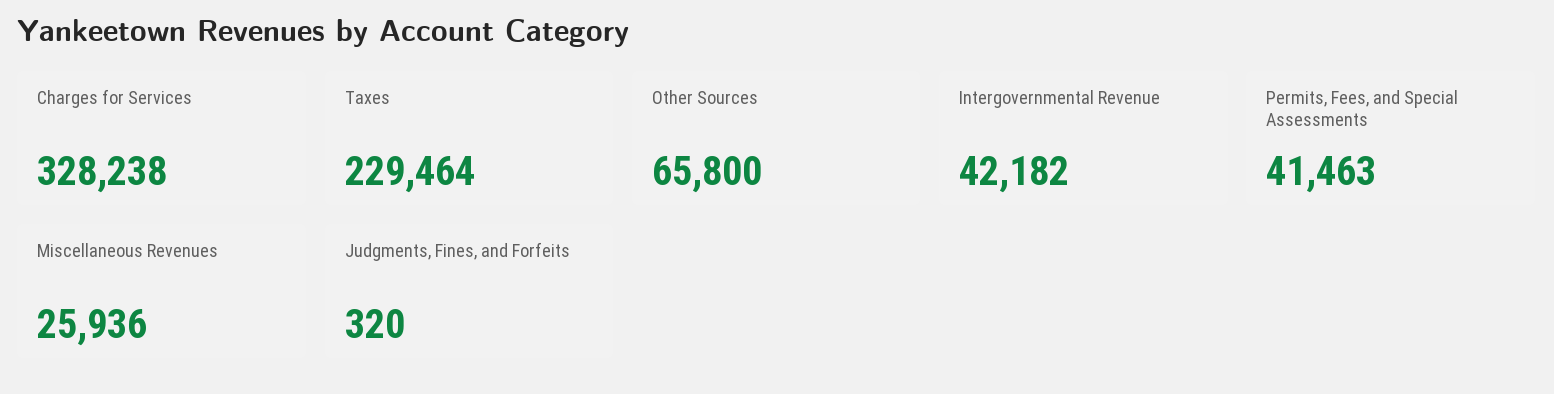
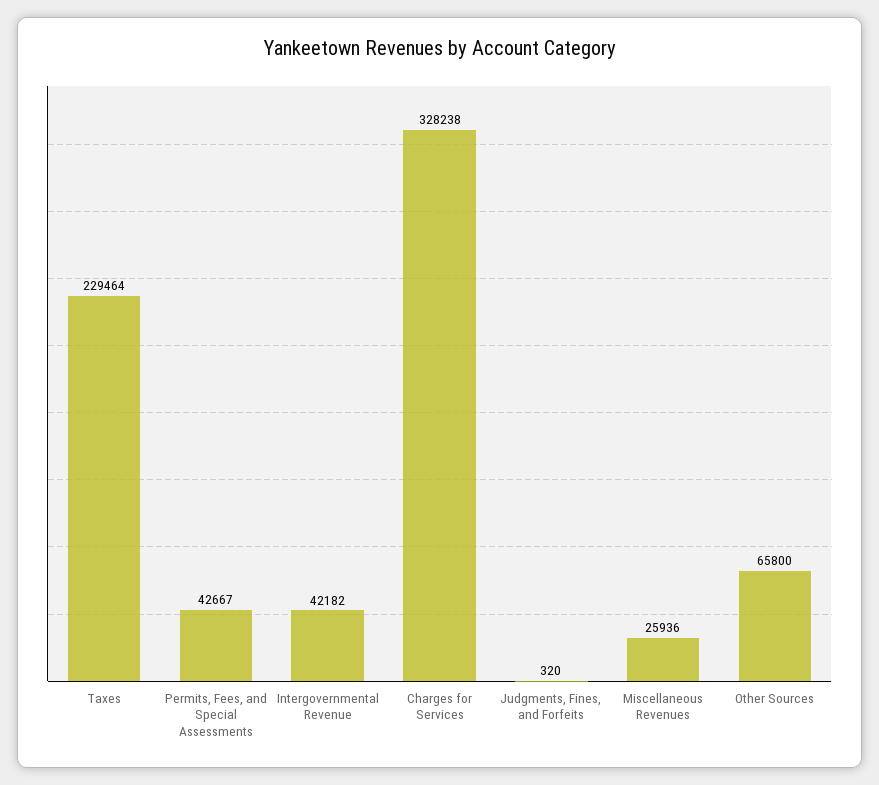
Permits, Fees, and Special Assessments: 41463 -> 42667

